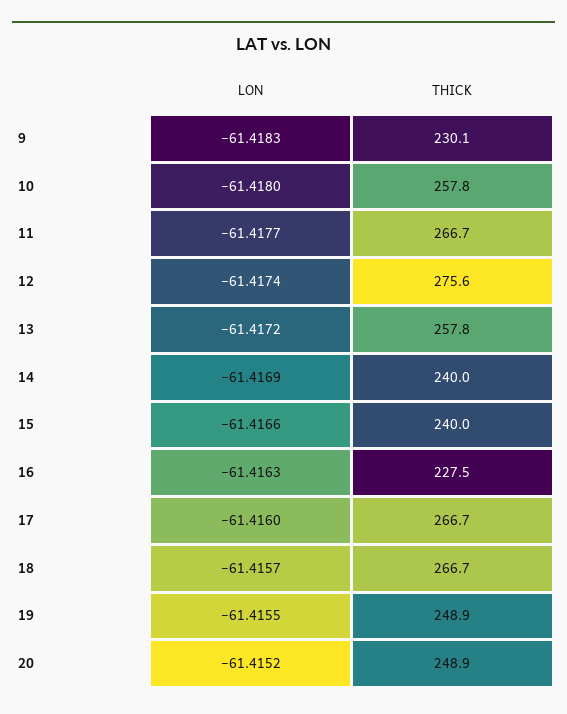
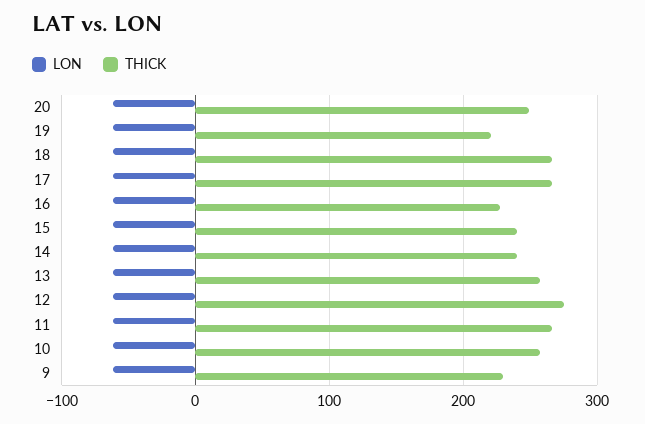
THICK, 19: 248.9 -> 220

